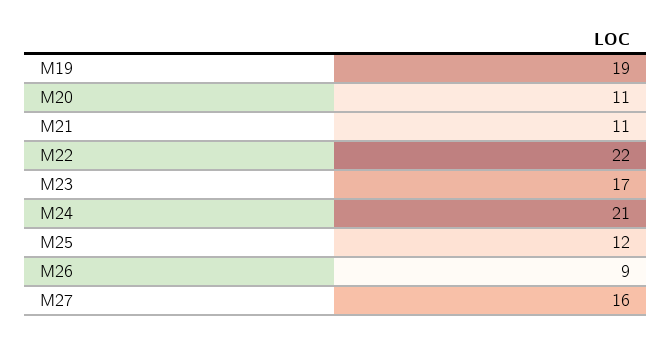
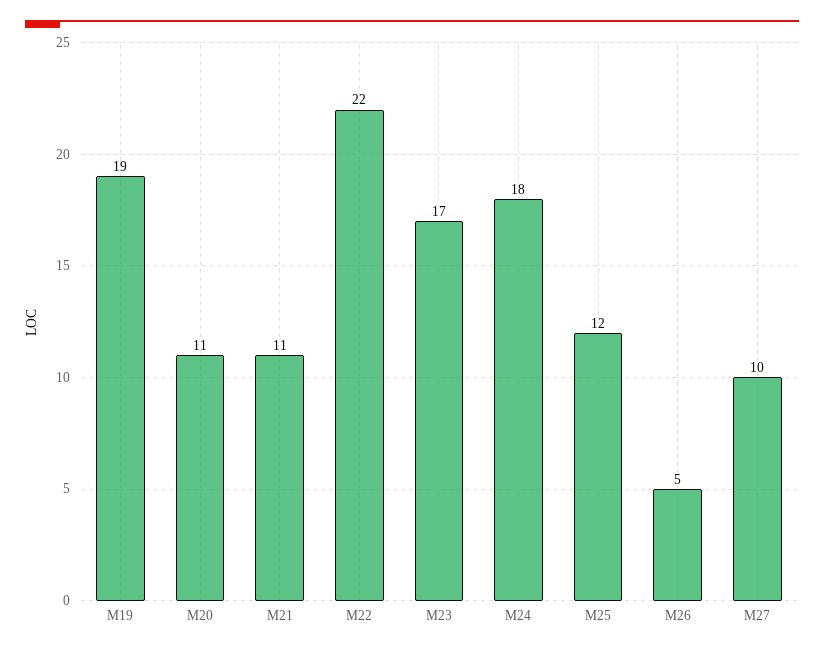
M24: 21 -> 18
M26: 9 -> 5
M27: 16 -> 10

